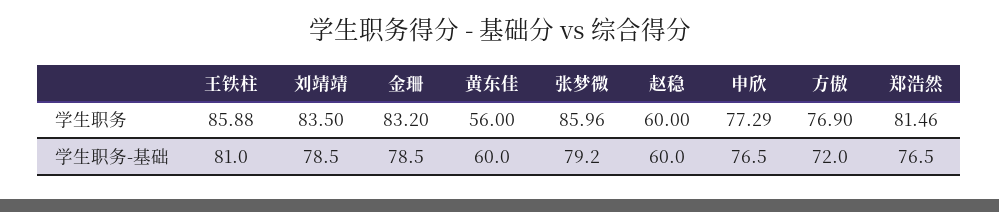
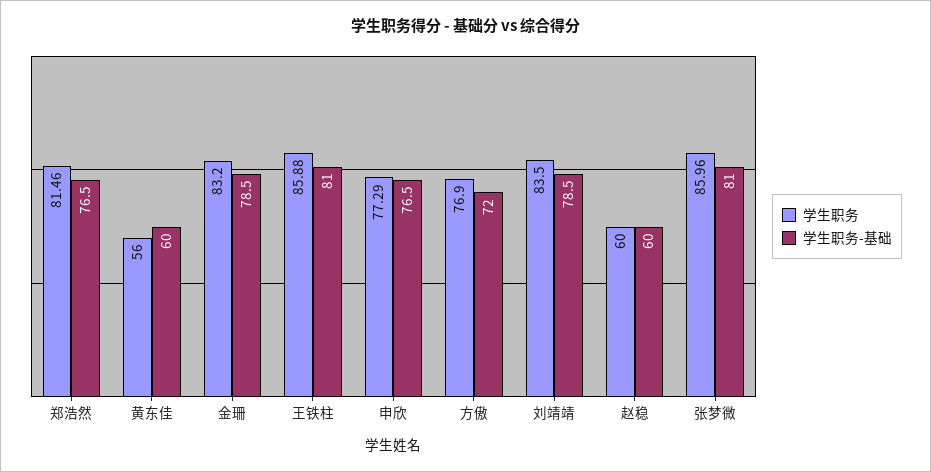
学生职务-基础, 张梦微: 79.2 -> 81

